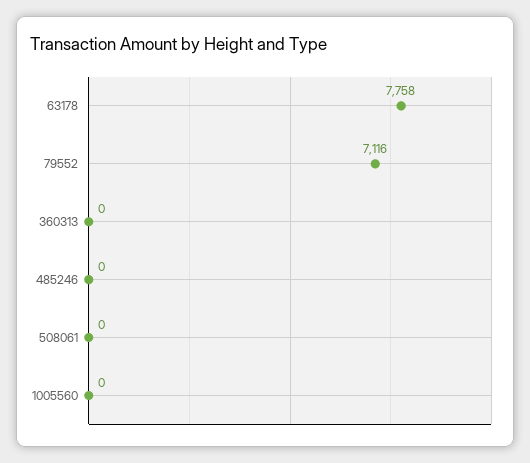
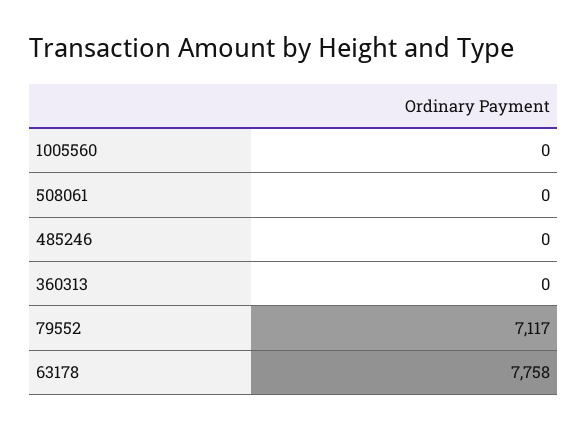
79552: 7116 -> 7117

